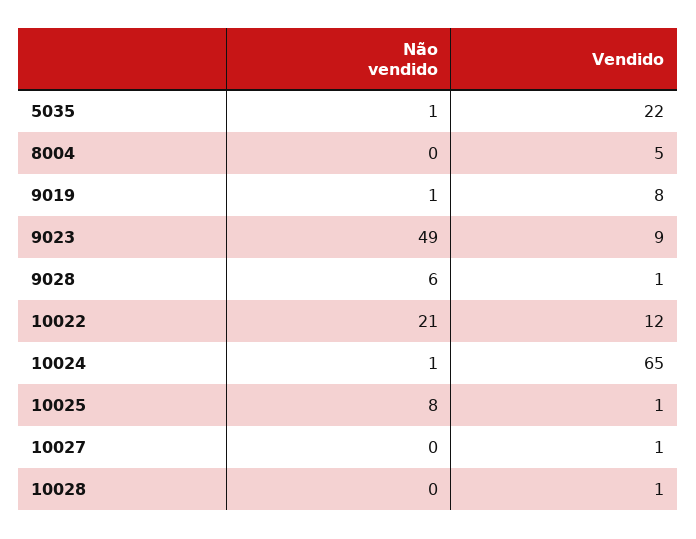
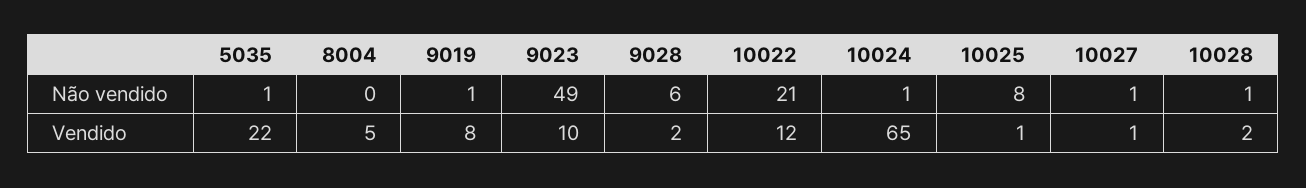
Vendido, 9023: 9 -> 10
Vendido, 9028: 1 -> 2
Não vendido, 10027: 0 -> 1
Não vendido, 10028: 0 -> 1
Vendido, 10028: 1 -> 2

